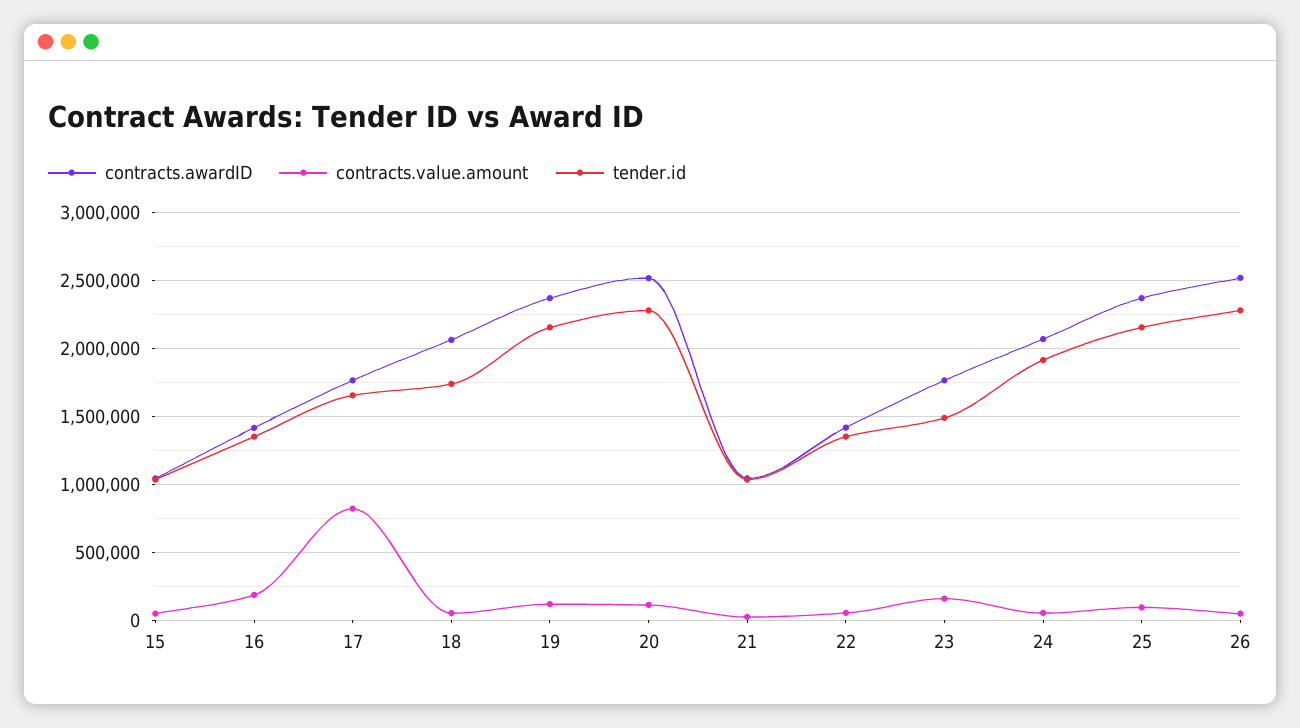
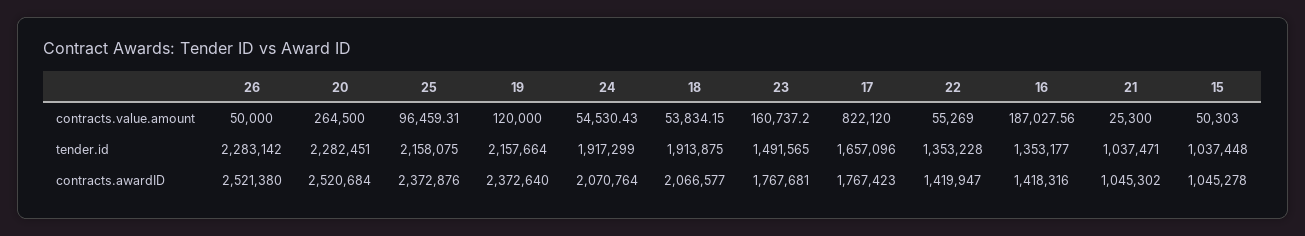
tender.id, 18: 1750000 -> 1913875
contracts.value.amount, 20: 100000 -> 264500

